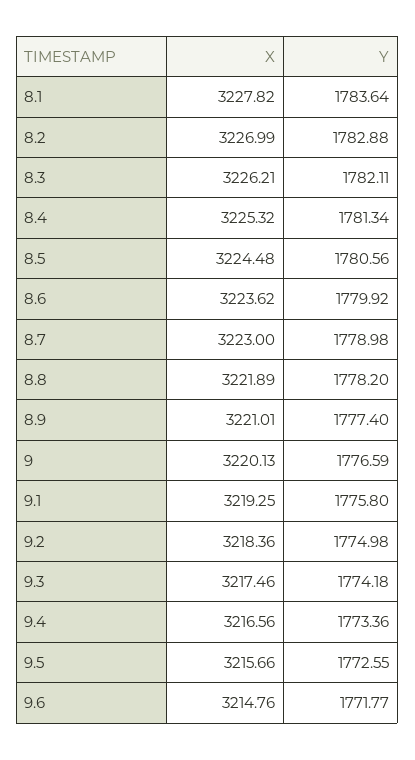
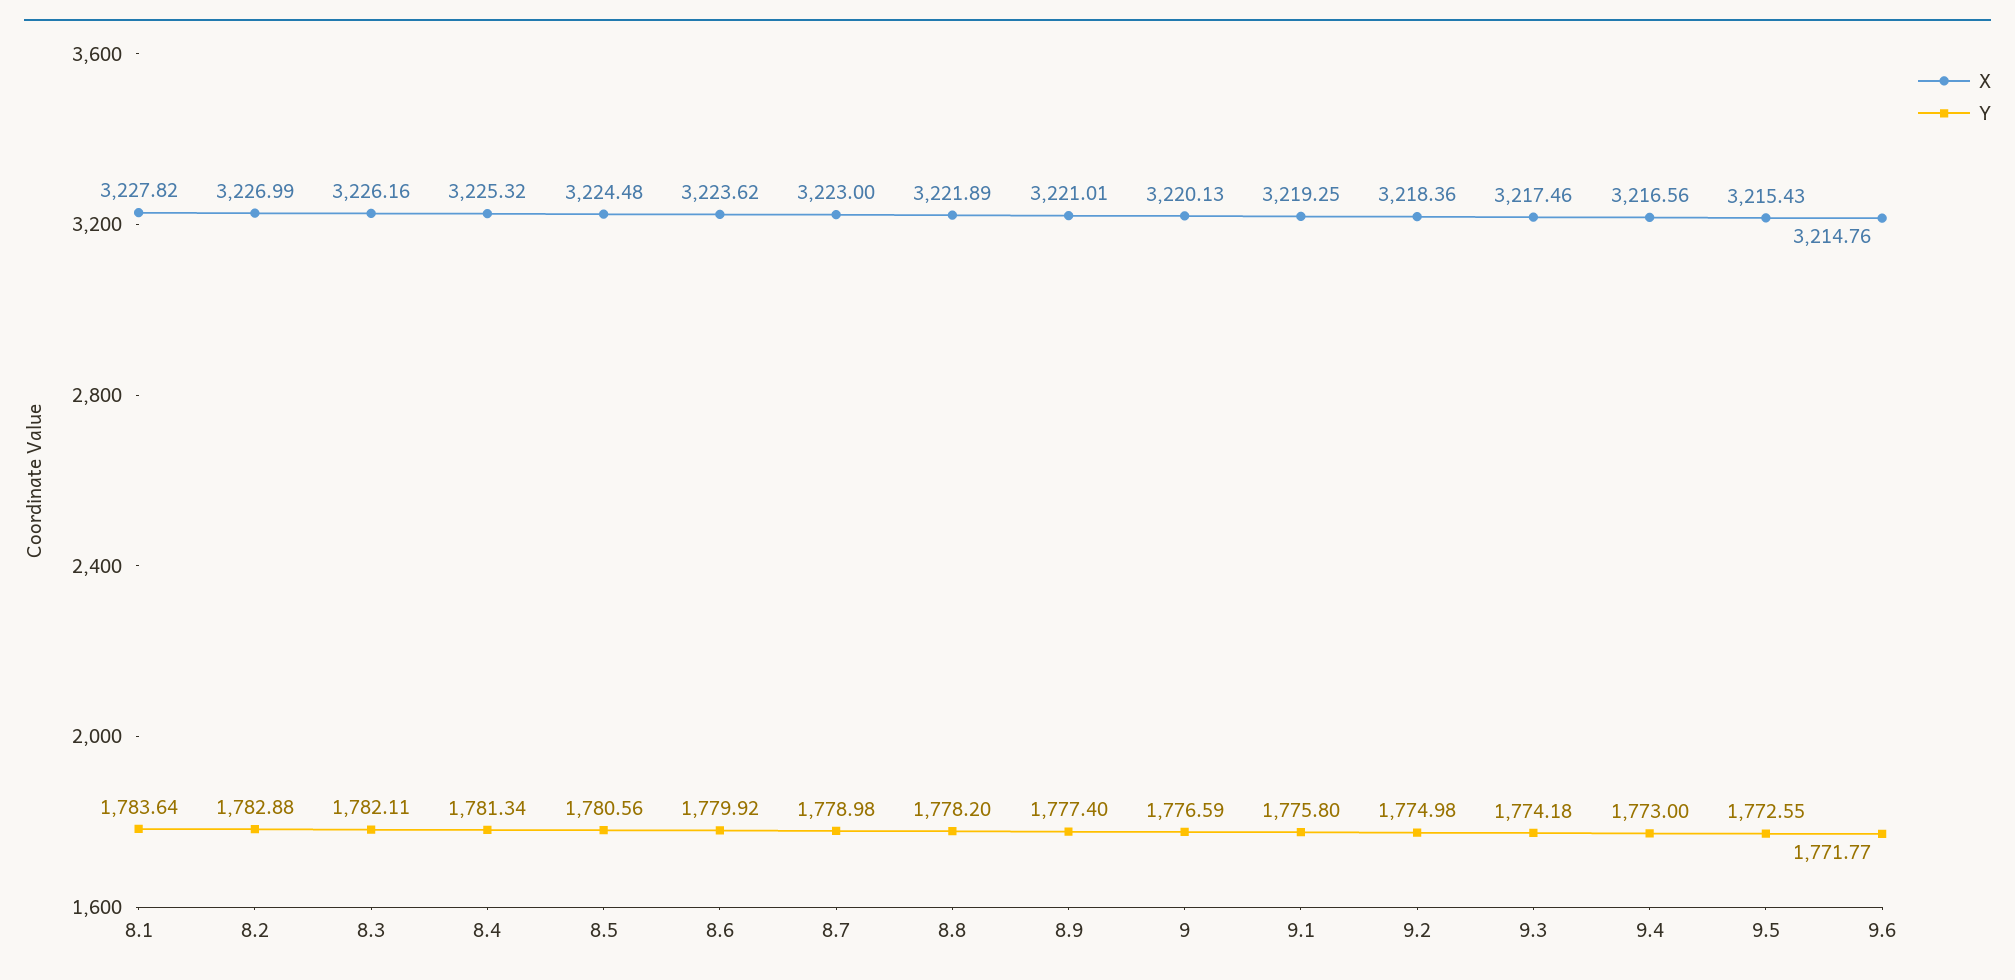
X, 8.3: 3226.21 -> 3226.16
Y, 9.4: 1773.36 -> 1773
X, 9.5: 3215.66 -> 3215.43

